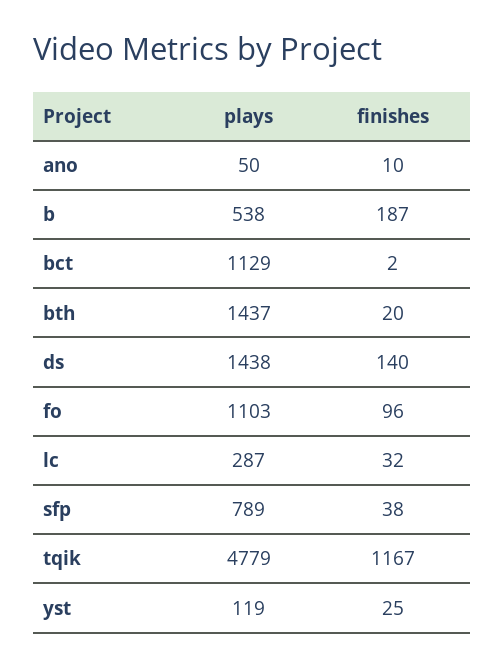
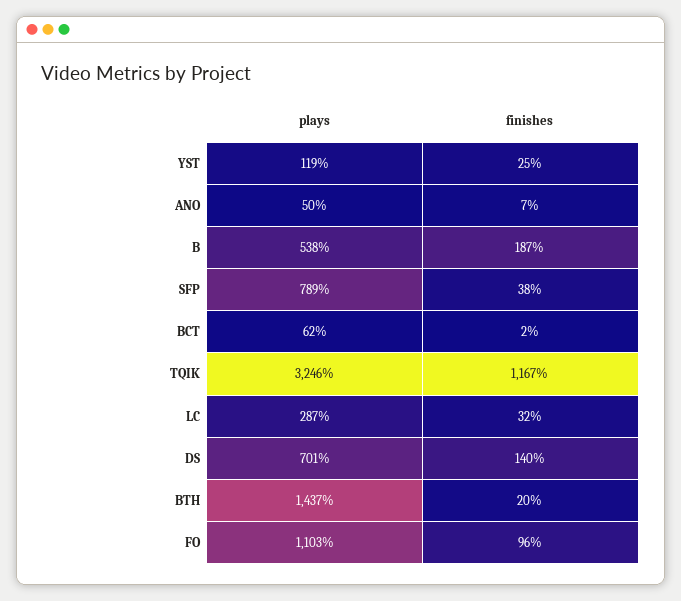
finishes, ano: 10 -> 7
plays, bct: 1129 -> 62
plays, ds: 1438 -> 701
plays, tqik: 4779 -> 3246

